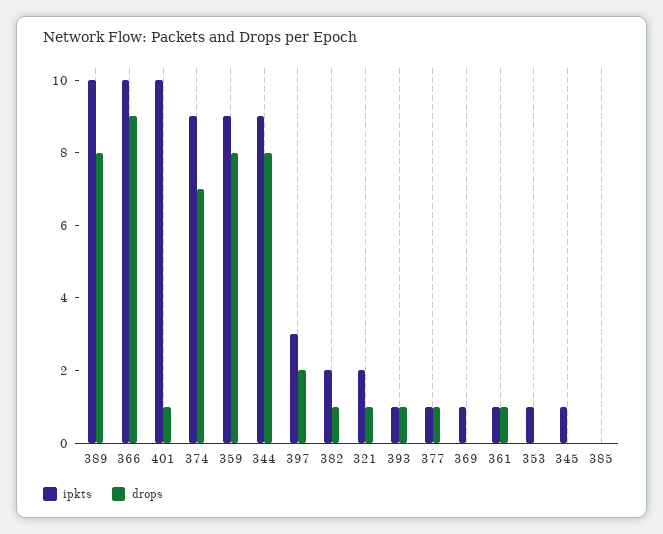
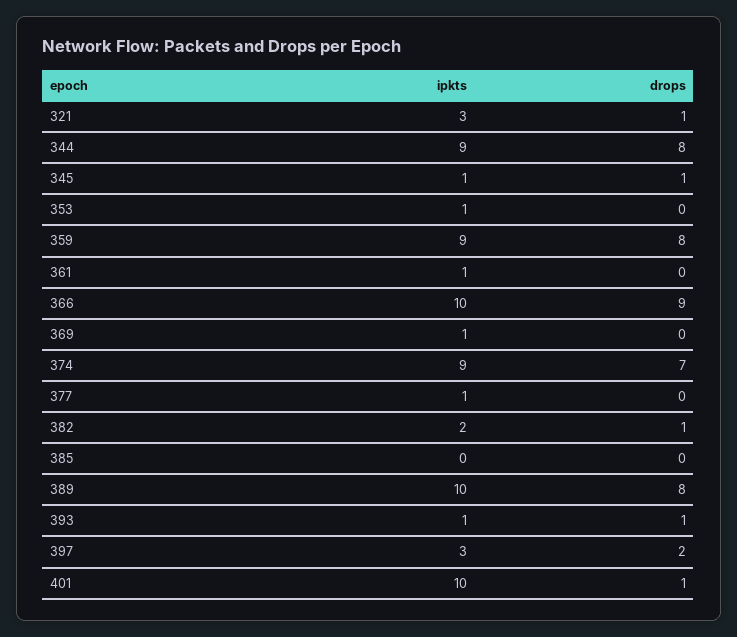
ipkts, 321: 2 -> 3
drops, 377: 1 -> 0
drops, 361: 1 -> 0
drops, 345: 0 -> 1

